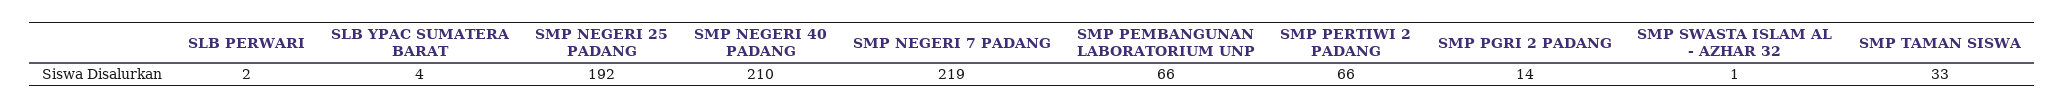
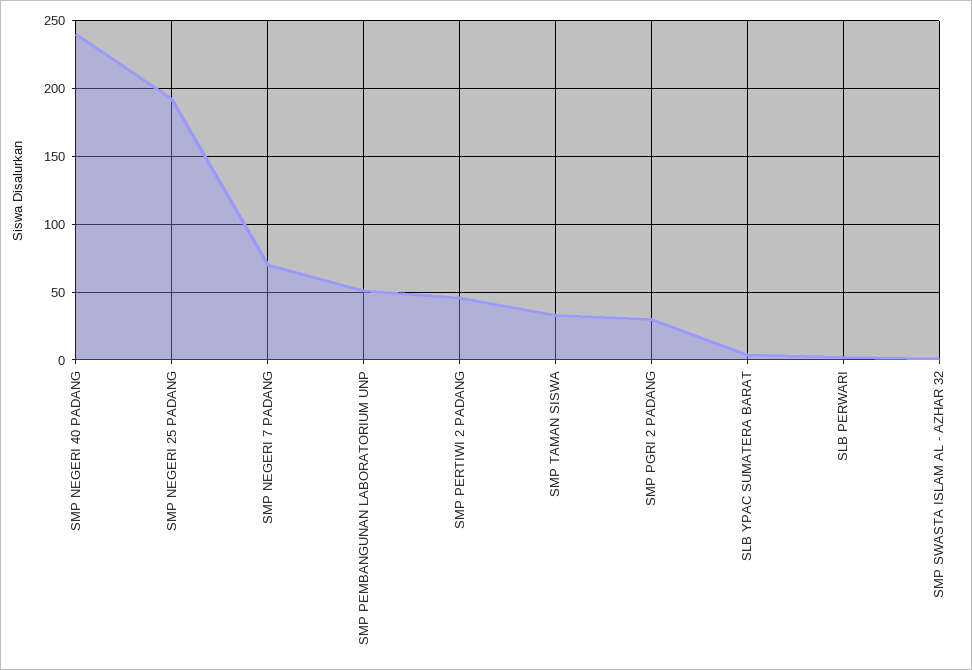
SMP NEGERI 40 PADANG: 210 -> 240
SMP NEGERI 7 PADANG: 219 -> 70
SMP PEMBANGUNAN LABORATORIUM UNP: 66 -> 50
SMP PERTIWI 2 PADANG: 66 -> 45
SMP PGRI 2 PADANG: 14 -> 30

